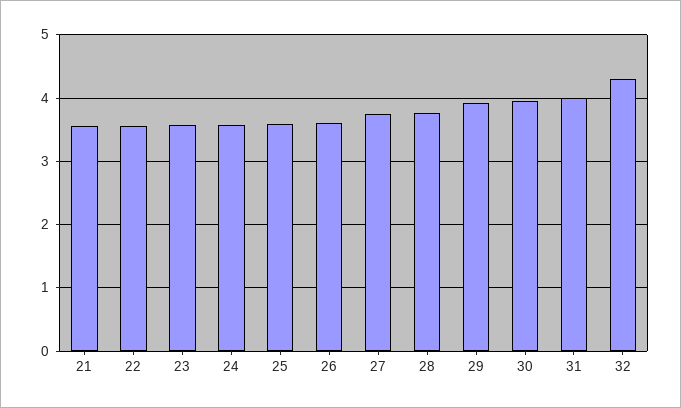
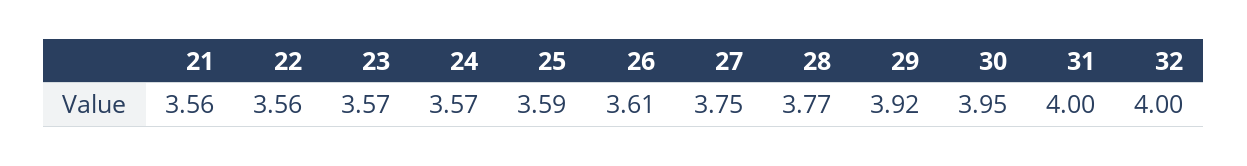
32: 4.3 -> 4

